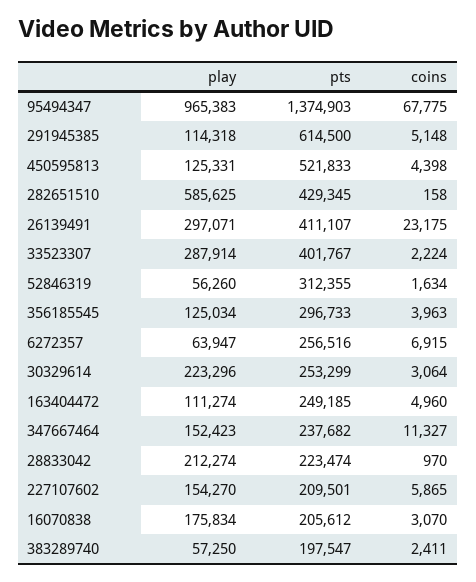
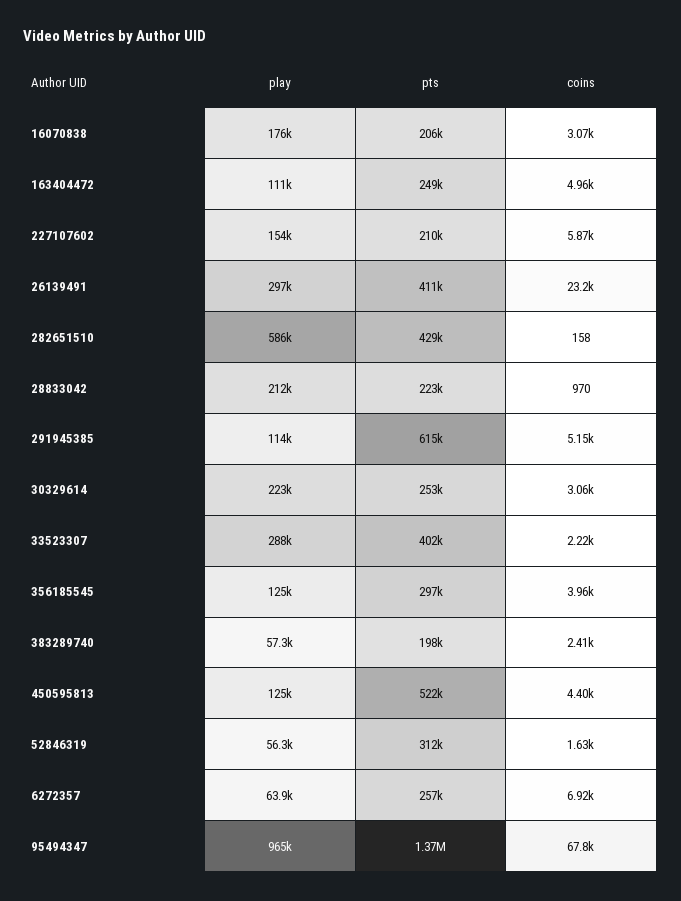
play, 347667464: 152423 -> none
pts, 347667464: 237682 -> none
coins, 347667464: 11327 -> none

